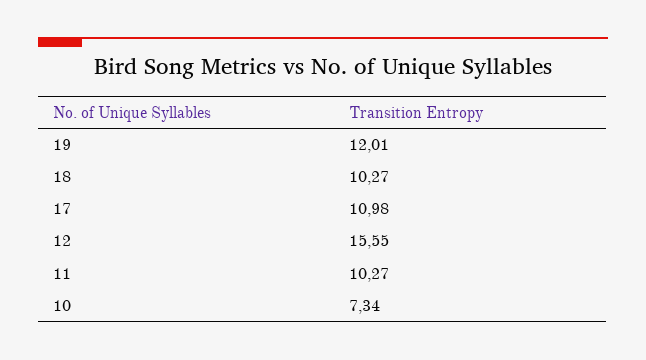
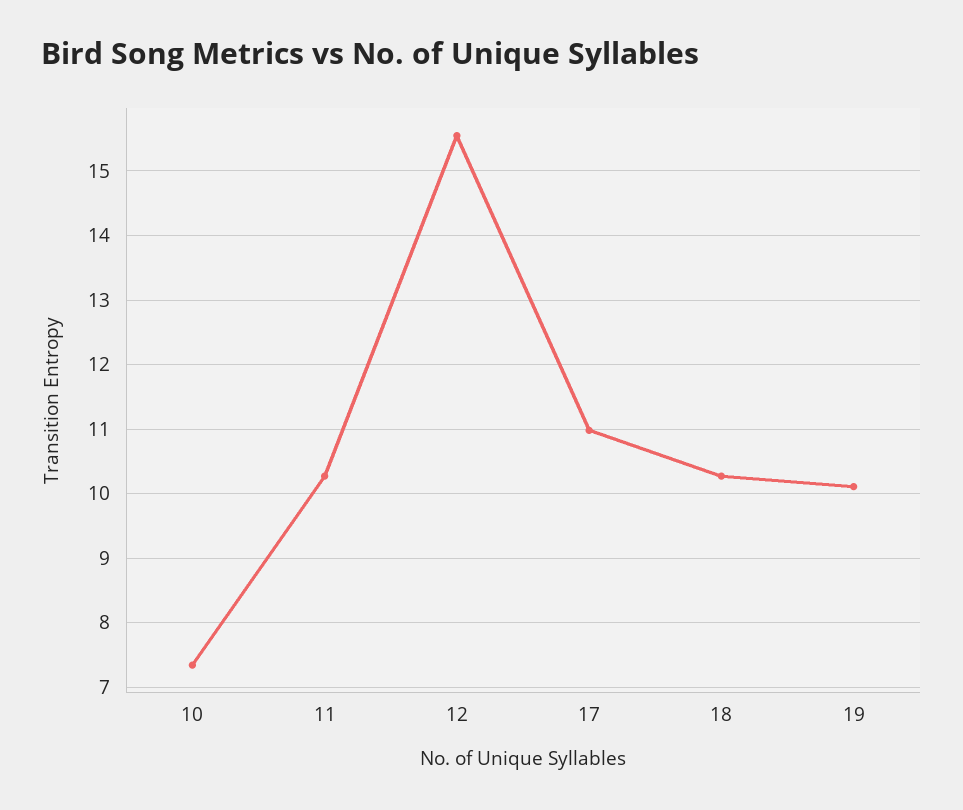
19: 12.01 -> 10.1

